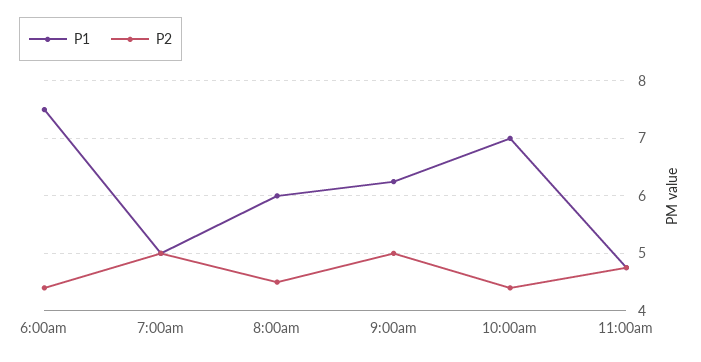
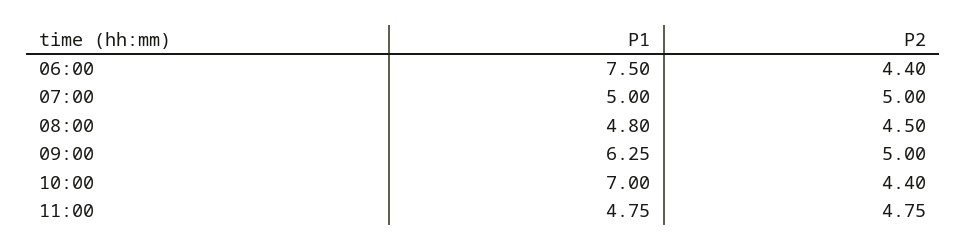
P1, 8:00am: 6 -> 4.8

